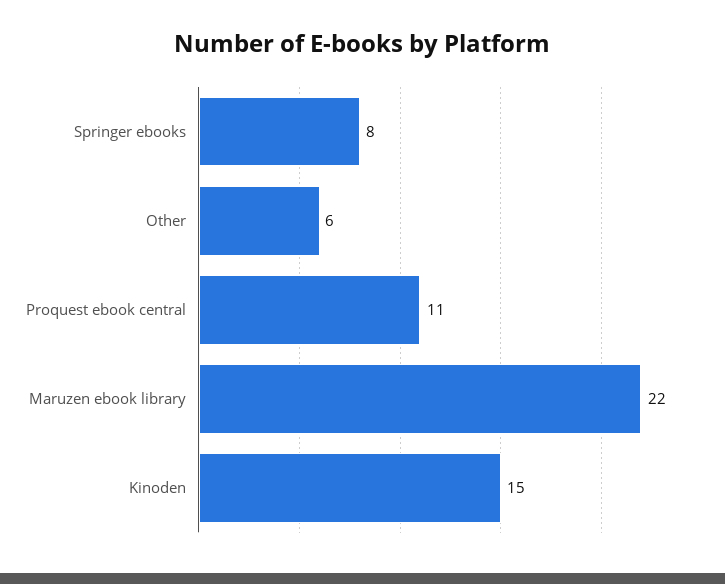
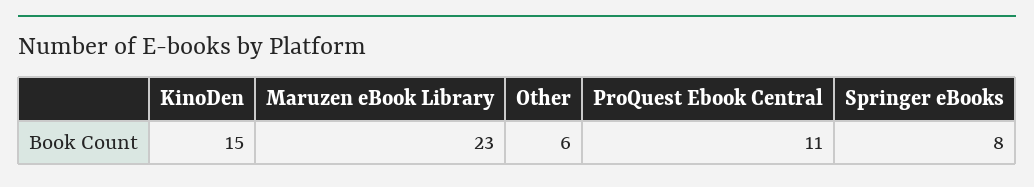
Maruzen ebook library: 22 -> 23

